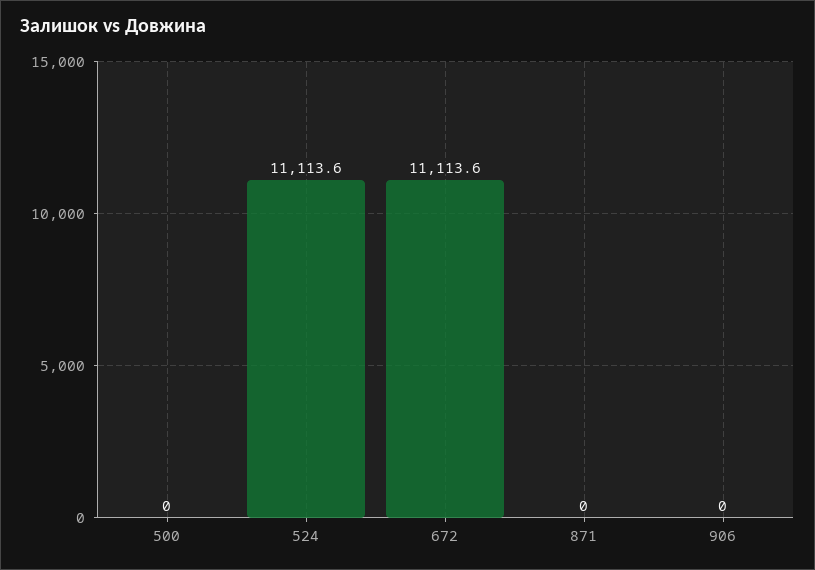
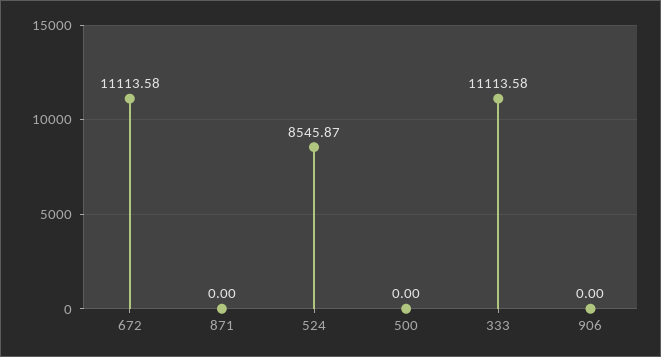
524: 11113.6 -> 8545.87
333: none -> 11113.58

